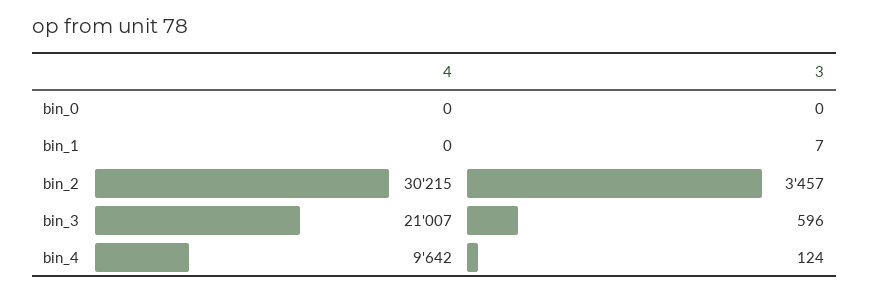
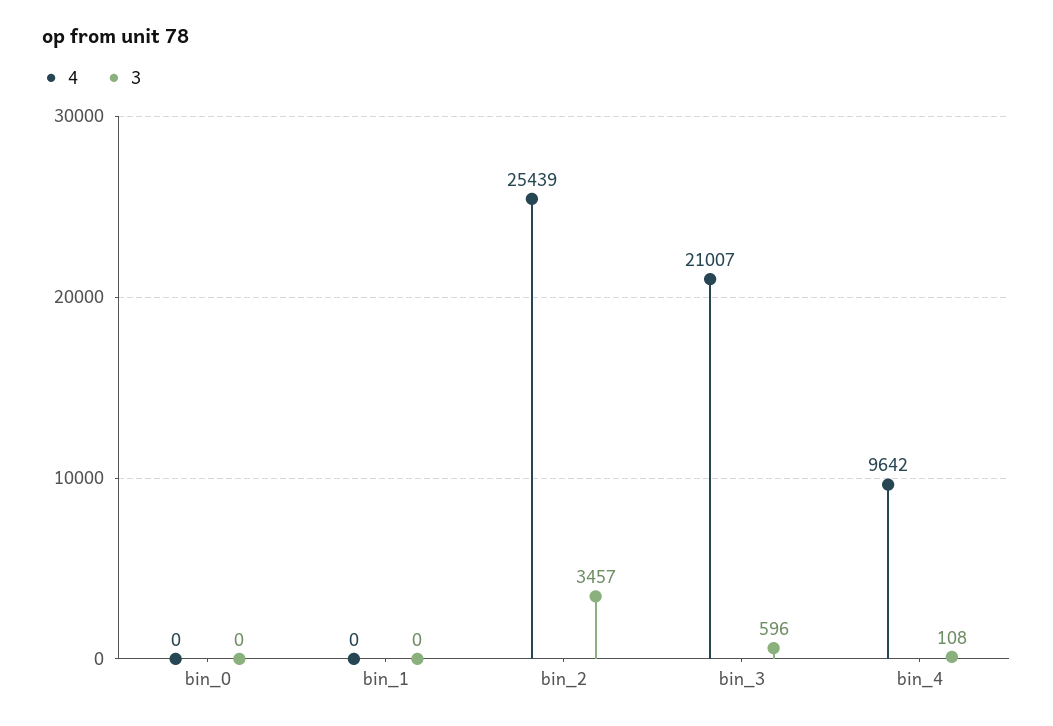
3, bin_1: 7 -> 0
4, bin_2: 30215 -> 25439
3, bin_4: 124 -> 108

